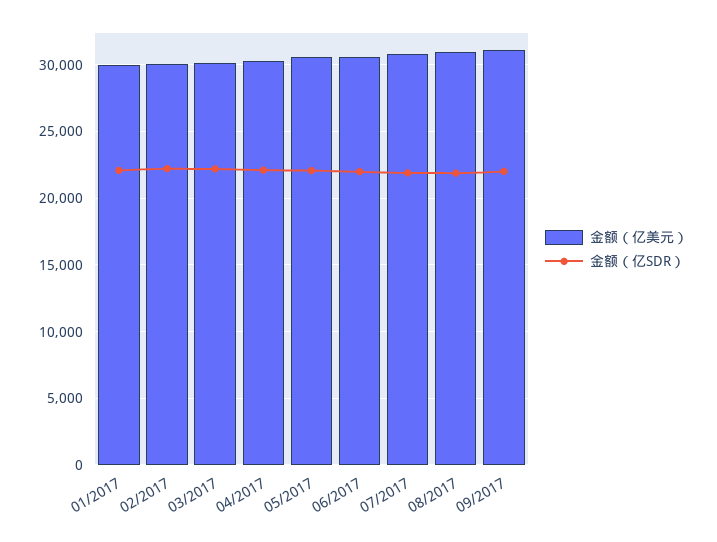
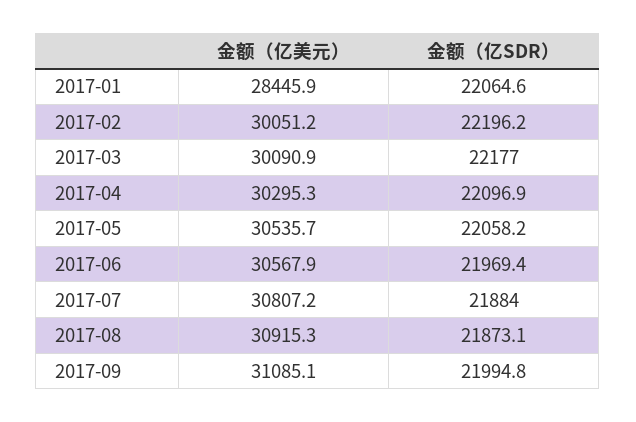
金额（亿美元）, 01/2017: 30000 -> 28445.9

